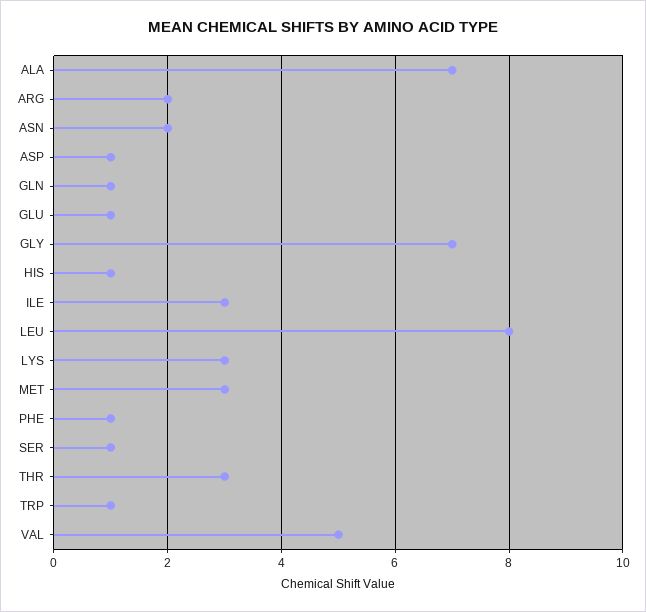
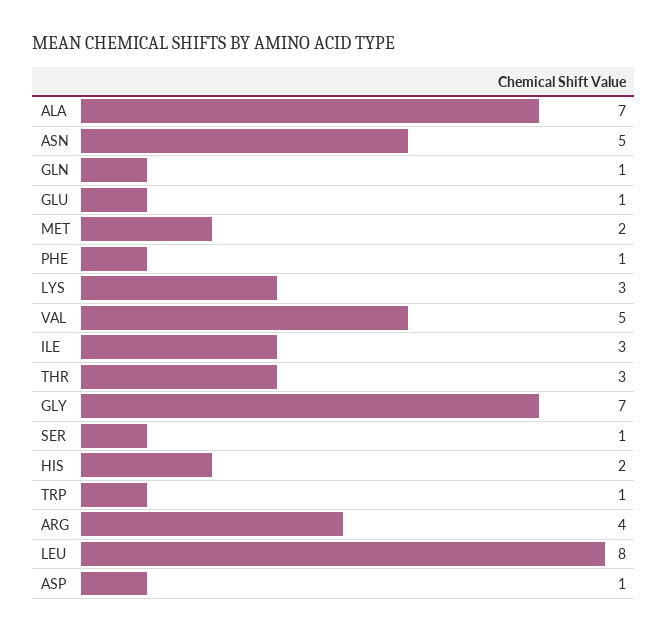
ARG: 2 -> 4
ASN: 2 -> 5
HIS: 1 -> 2
MET: 3 -> 2

